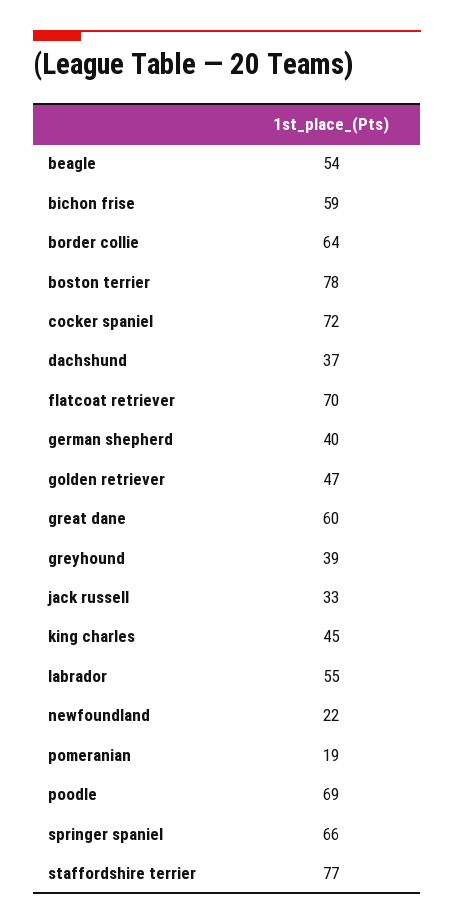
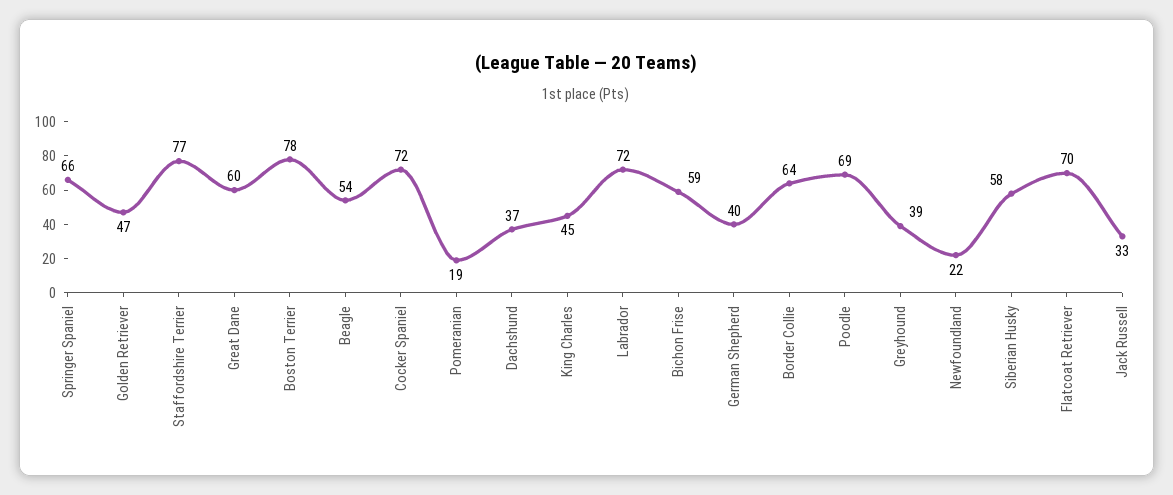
labrador: 55 -> 72
Siberian Husky: none -> 58

